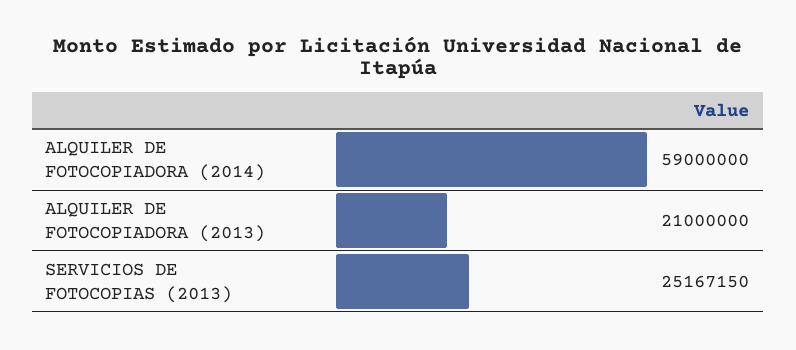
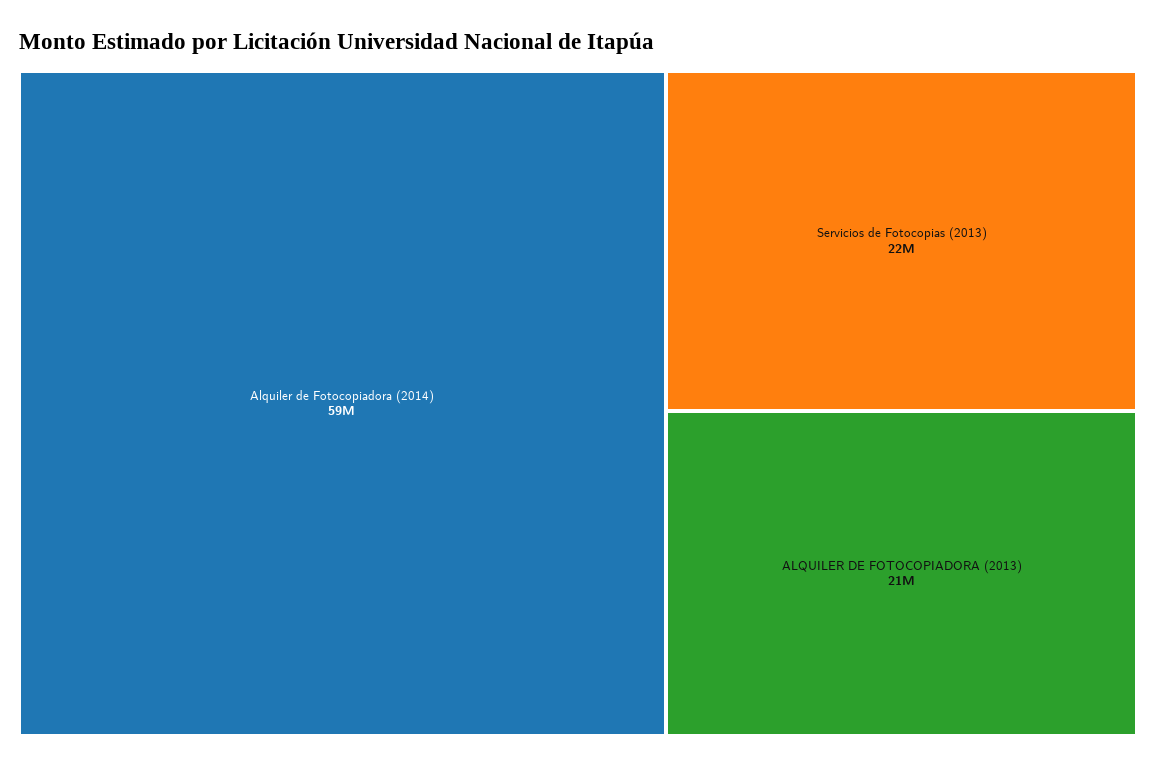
SERVICIOS DE FOTOCOPIAS (2013): 25167150 -> 22000000

